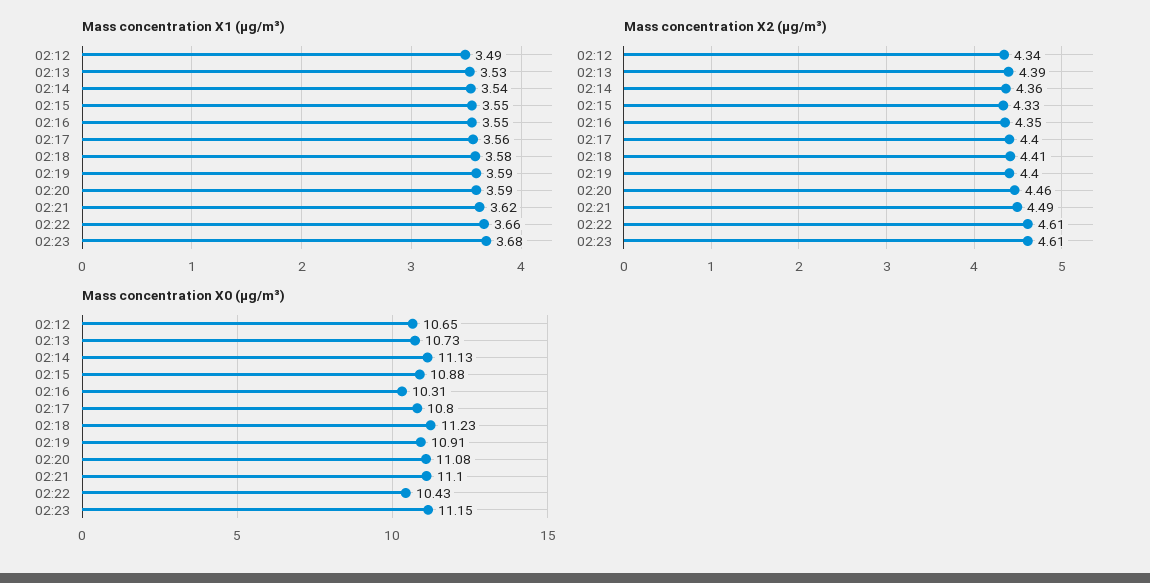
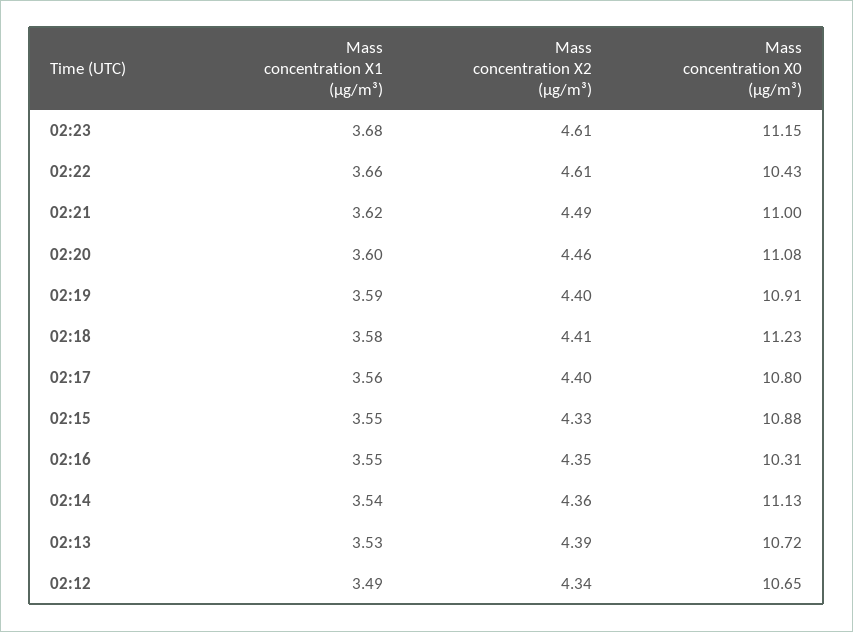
Mass concentration X1 (μg/m³), 02:20: 3.59 -> 3.6
Mass concentration X0 (μg/m³), 02:13: 10.73 -> 10.72
Mass concentration X0 (μg/m³), 02:21: 11.1 -> 11

